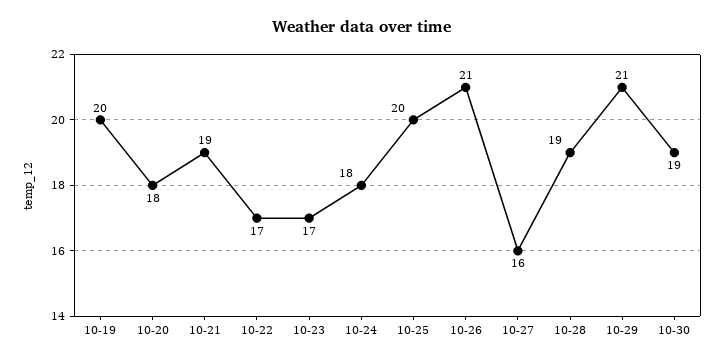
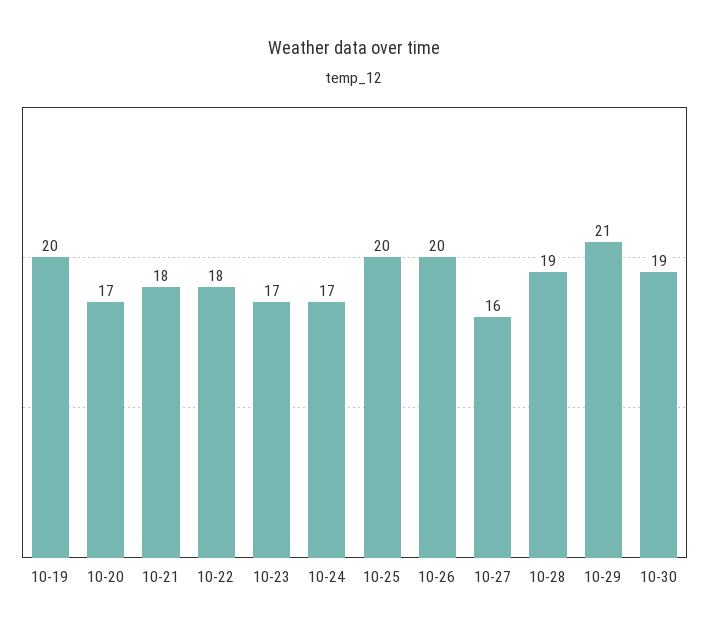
10-20: 18 -> 17
10-21: 19 -> 18
10-22: 17 -> 18
10-24: 18 -> 17
10-26: 21 -> 20

